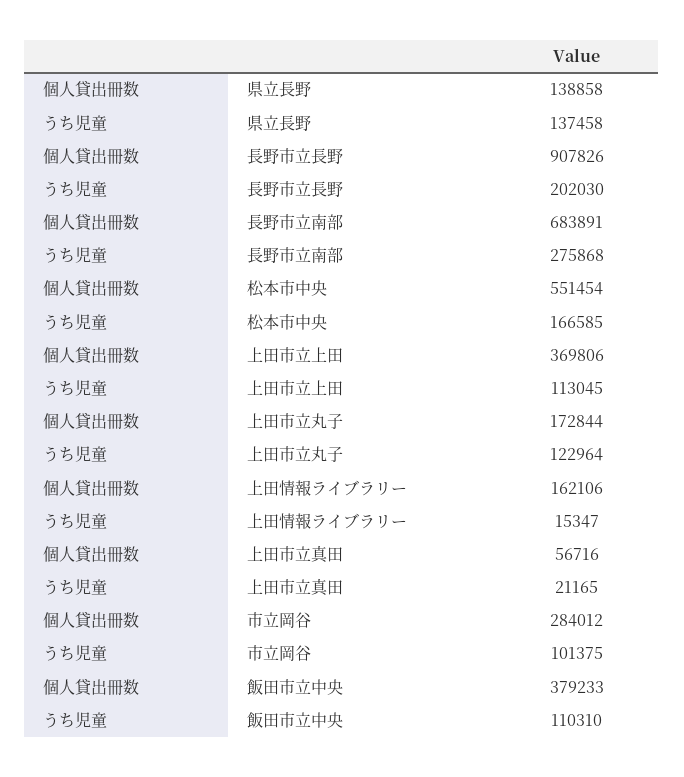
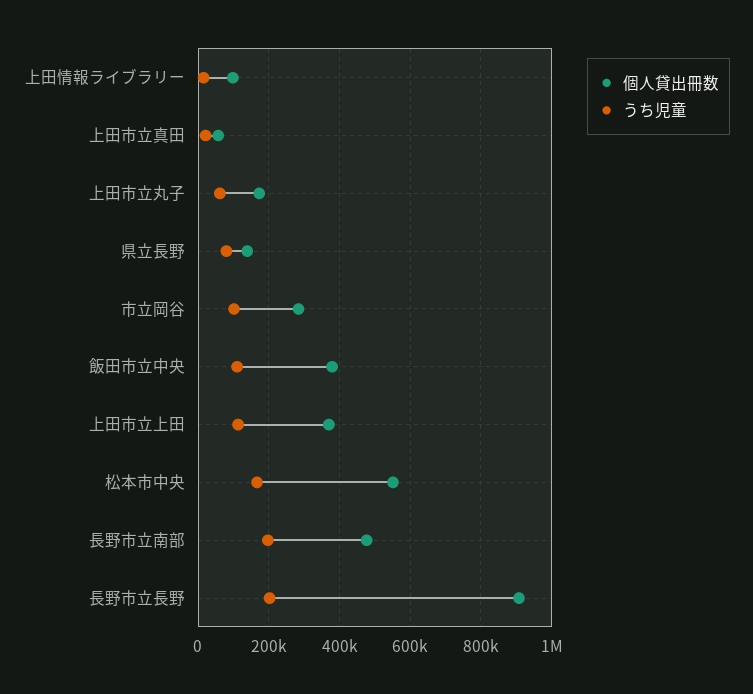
うち児童, 県立長野: 137458 -> 80000
個人貸出冊数, 長野市立南部: 683891 -> 480000
うち児童, 長野市立南部: 275868 -> 200000
うち児童, 上田市立丸子: 122964 -> 60000
個人貸出冊数, 上田情報ライブラリー: 162106 -> 100000

